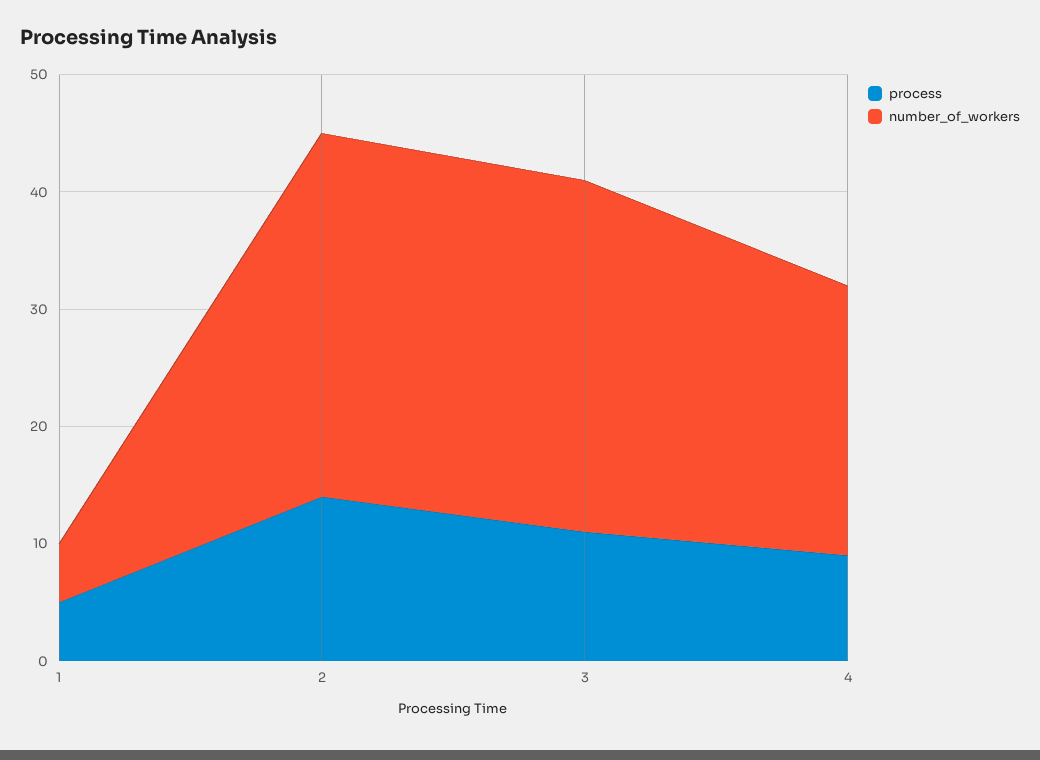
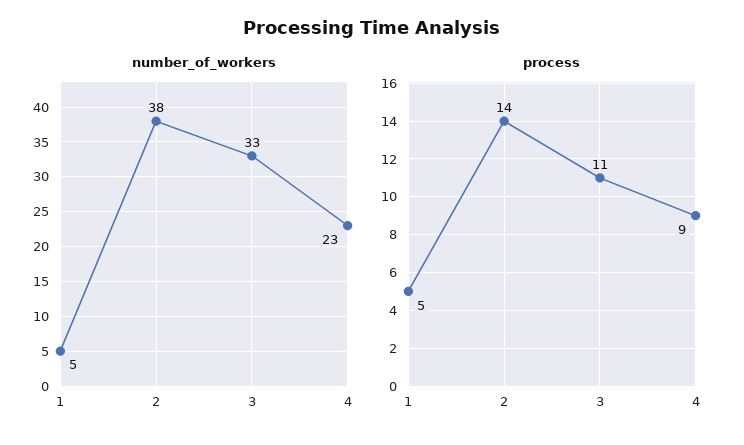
number_of_workers, 2: 31 -> 38
number_of_workers, 3: 30 -> 33

